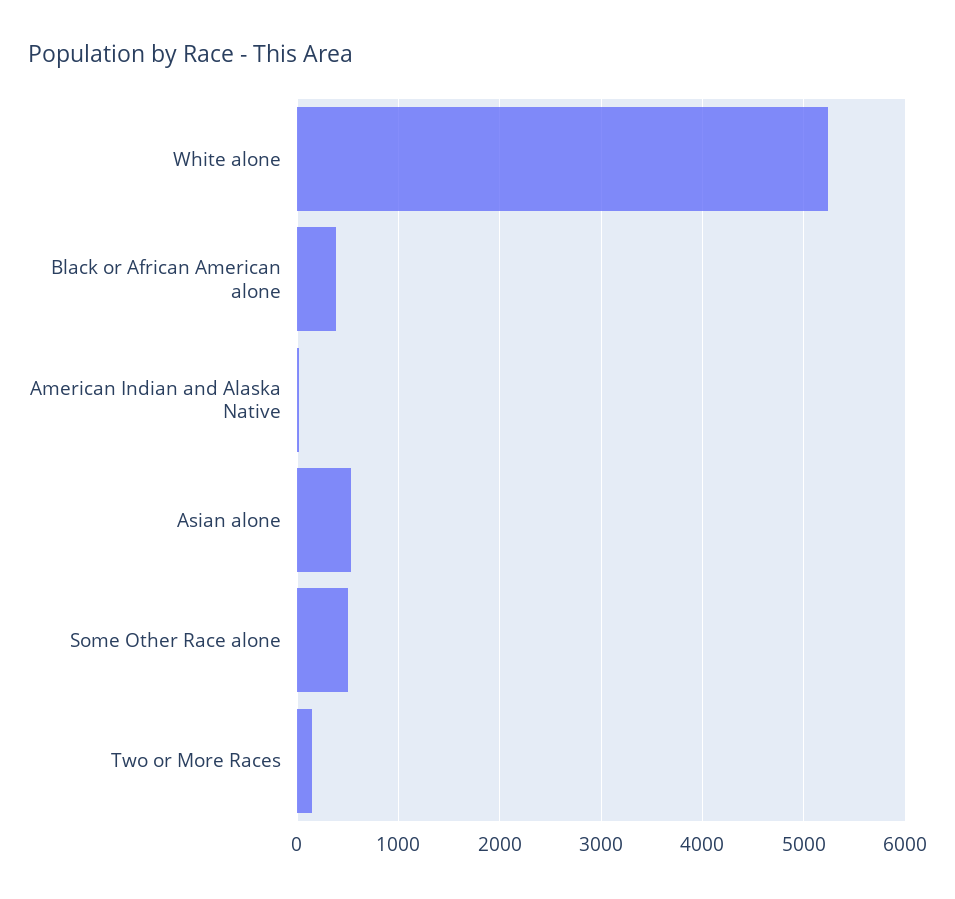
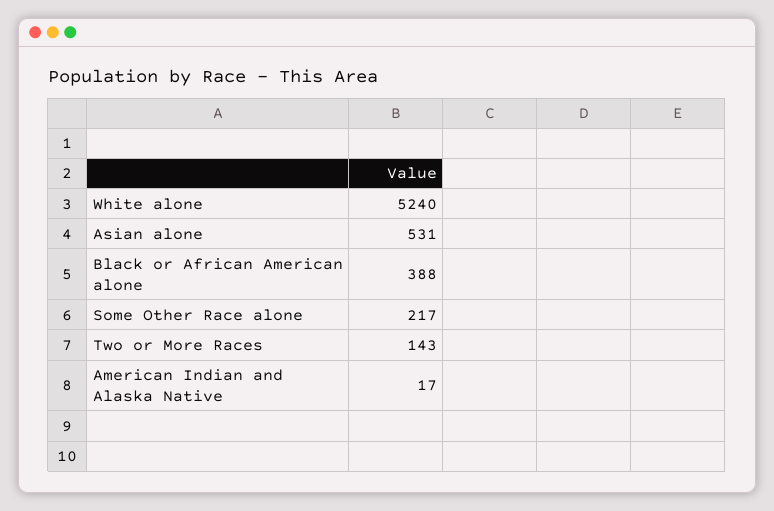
Some Other Race alone: 500 -> 217

